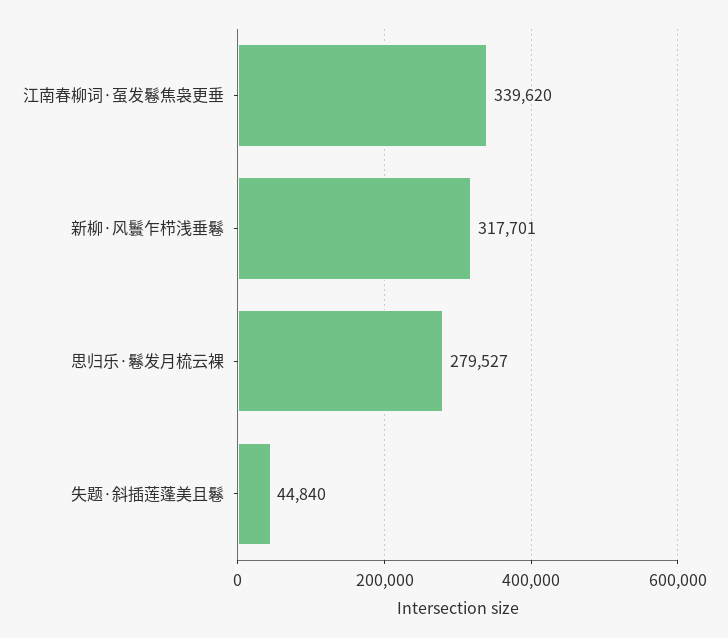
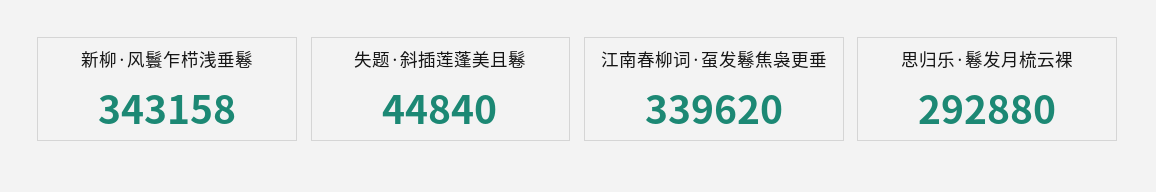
新柳·风鬟乍栉浅垂鬈: 317701 -> 343158
思归乐·鬈发月梳云裸: 279527 -> 292880

